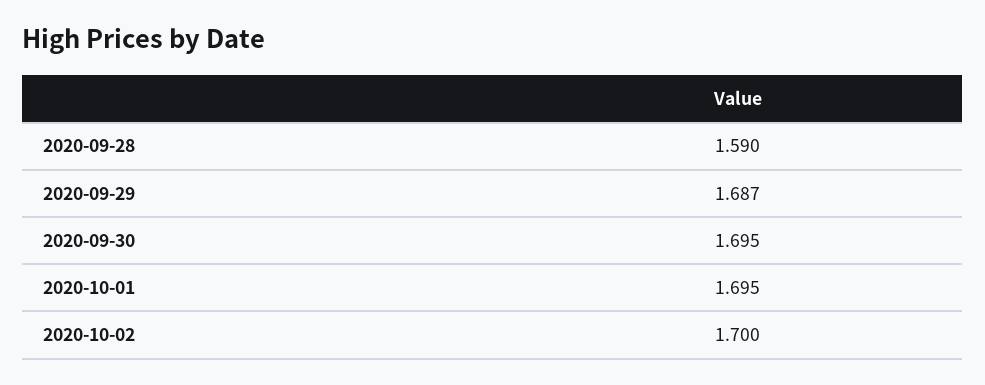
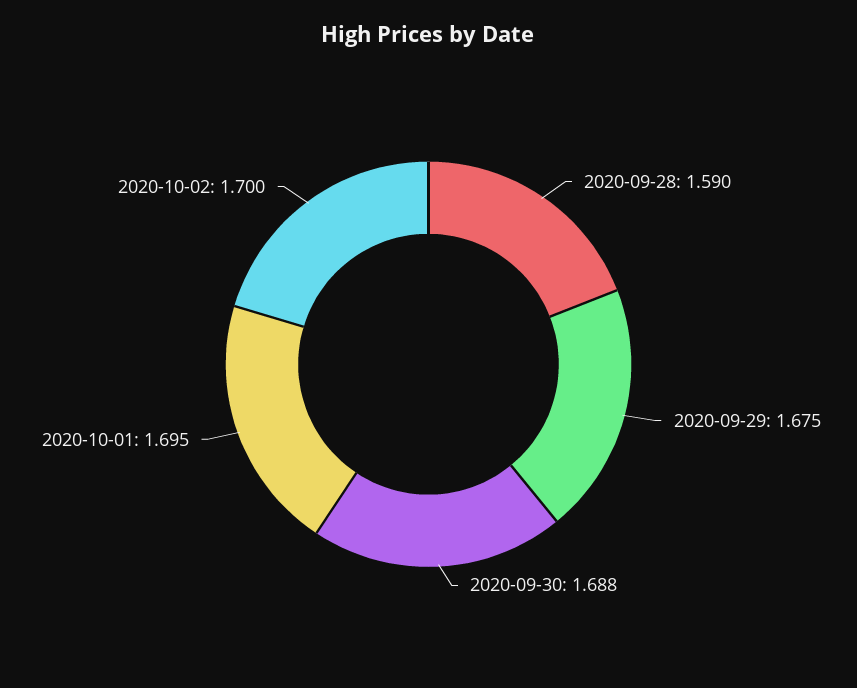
2020-09-29: 1.687 -> 1.675
2020-09-30: 1.695 -> 1.688

